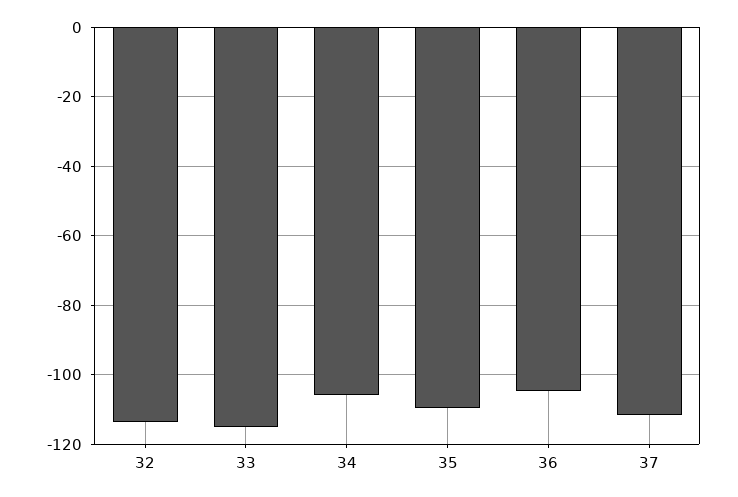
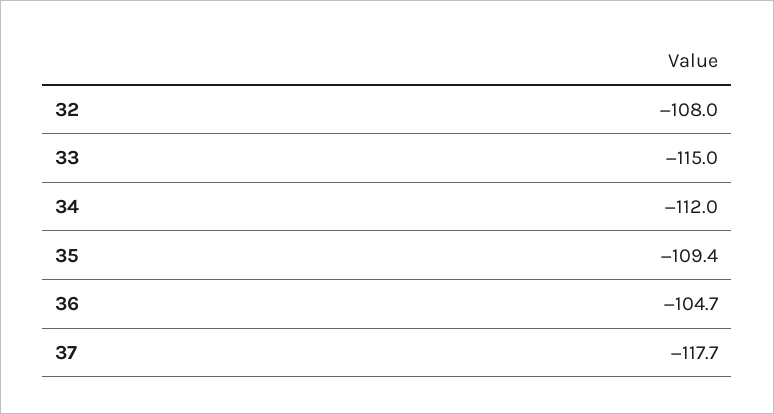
32: -114 -> -108
34: -106 -> -112
37: -112 -> -117.7

